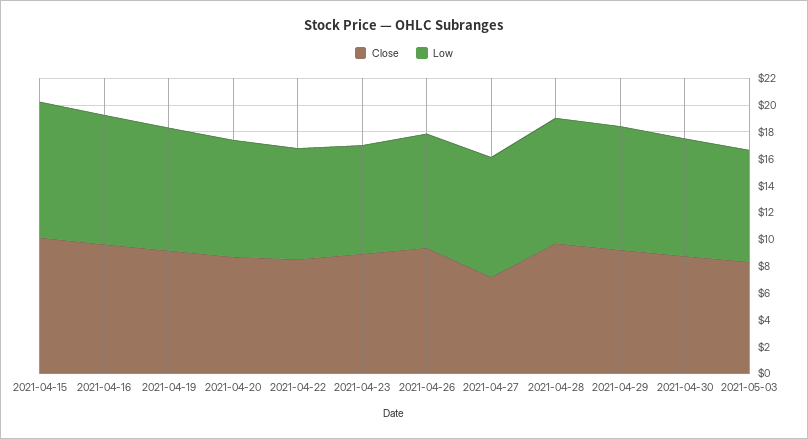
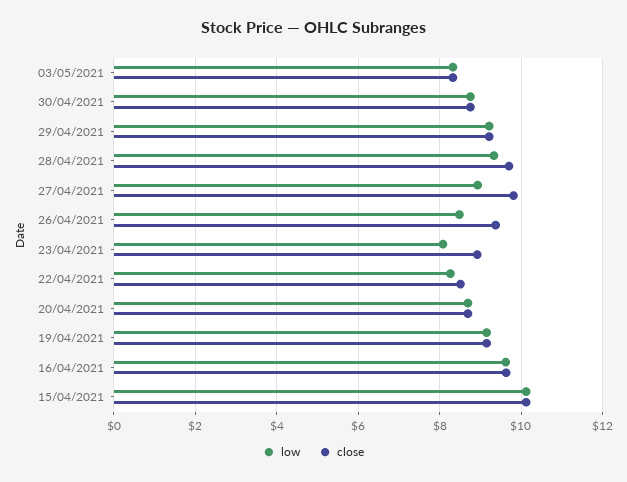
Close, 2021-04-27: 7 -> 9.8

